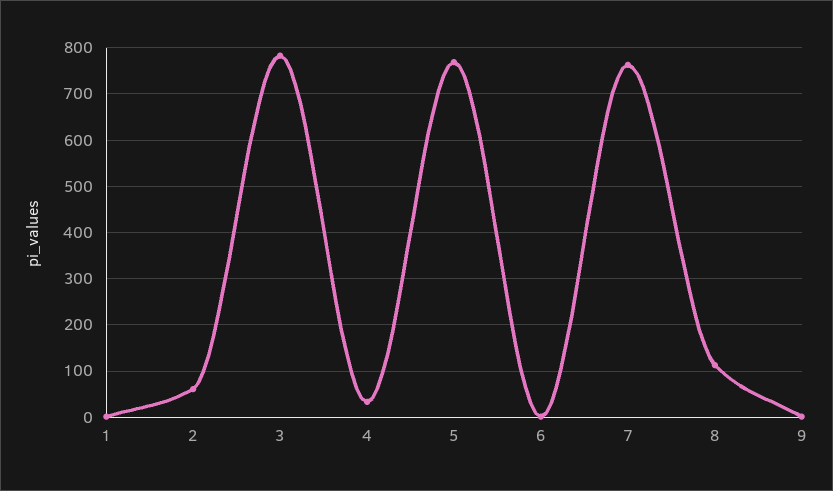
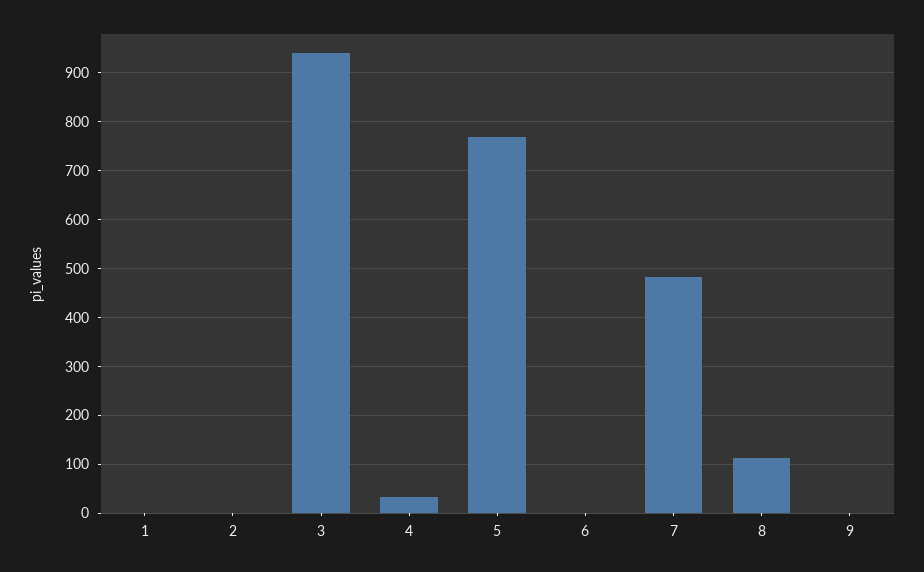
2: 60 -> 0
3: 780 -> 940
7: 760 -> 480

